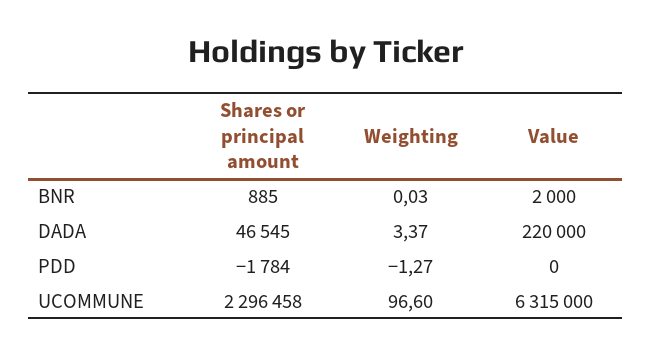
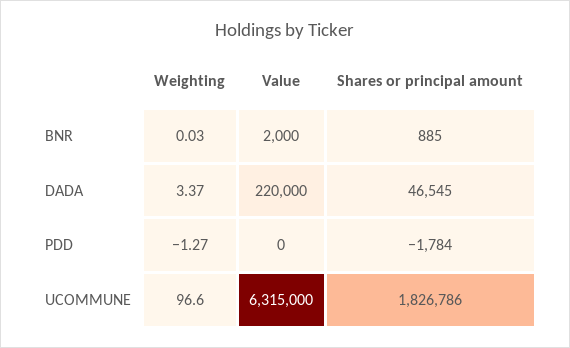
Shares or principal amount, UCOMMUNE: 2296458 -> 1826786

